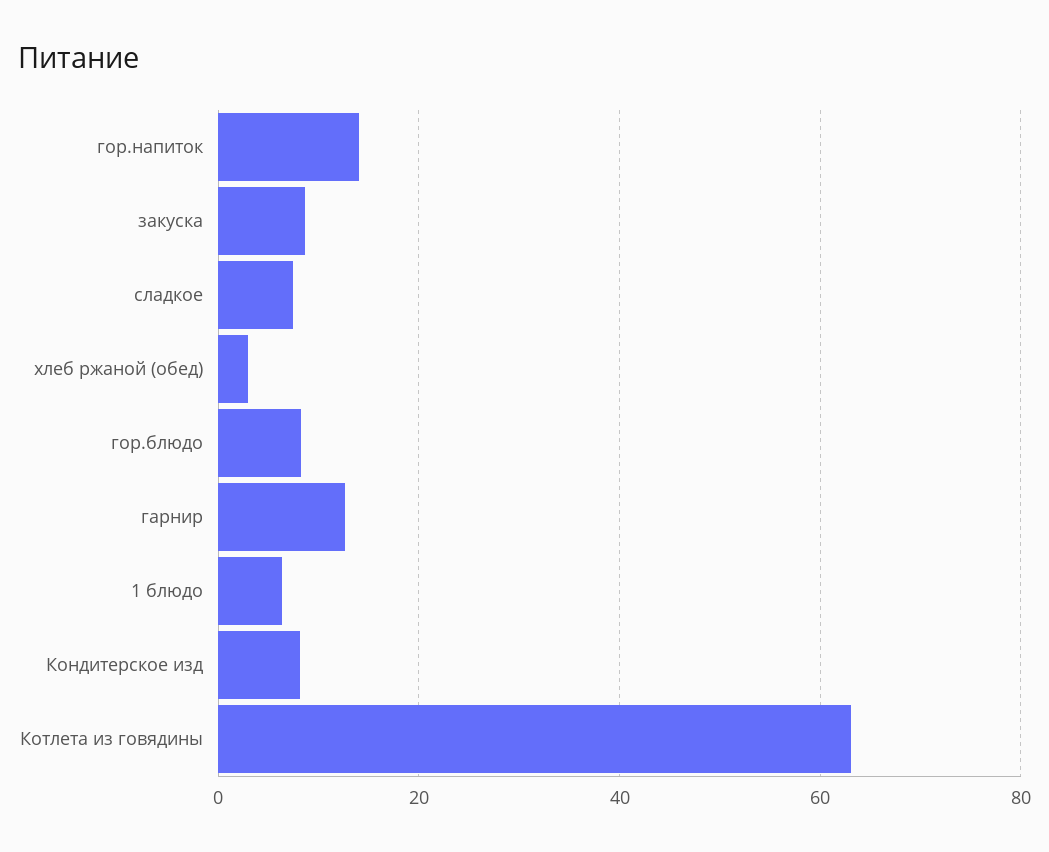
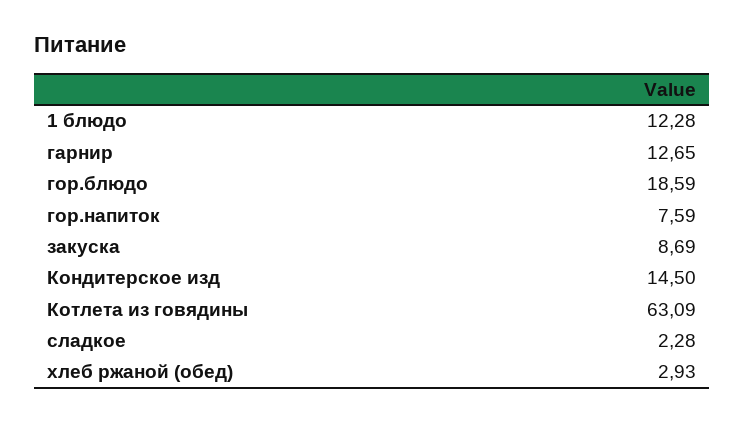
гор.напиток: 14 -> 7.59
сладкое: 8 -> 2.28
гор.блюдо: 8 -> 18.59
1 блюдо: 6 -> 12.28
Кондитерское изд: 8 -> 14.5

